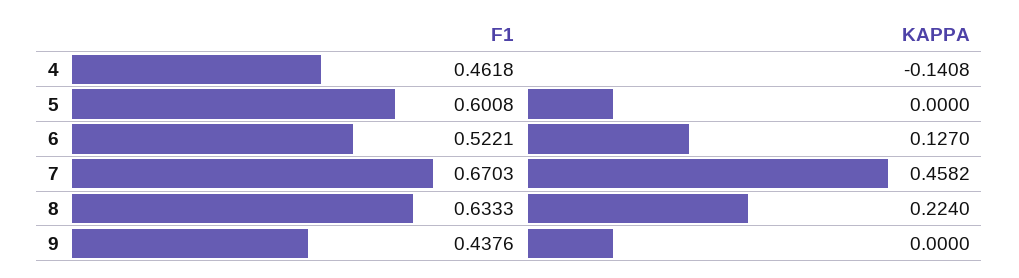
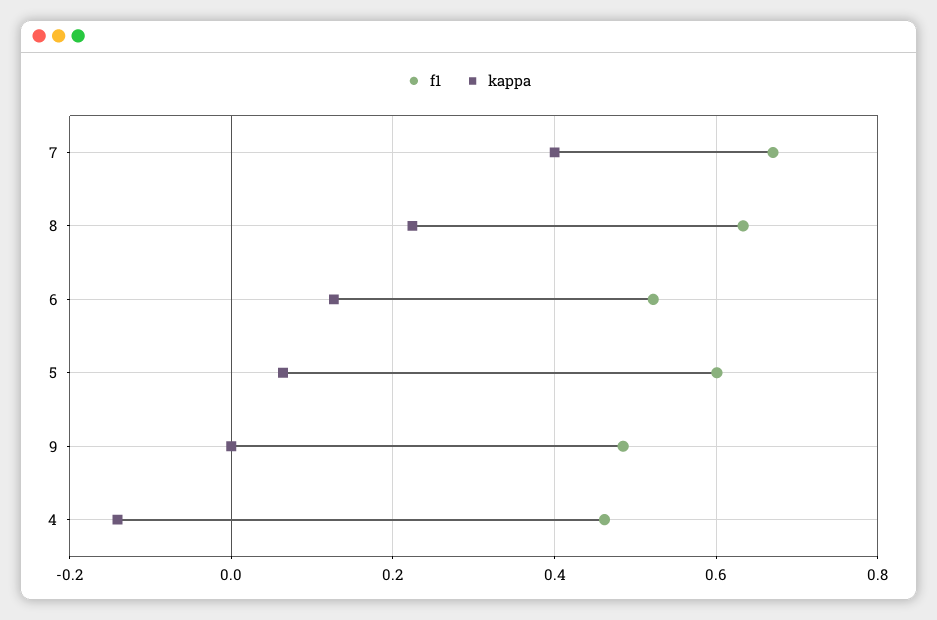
KAPPA, 5: 0 -> 0.06
KAPPA, 7: 0.4582 -> 0.4
F1, 9: 0.4376 -> 0.48

